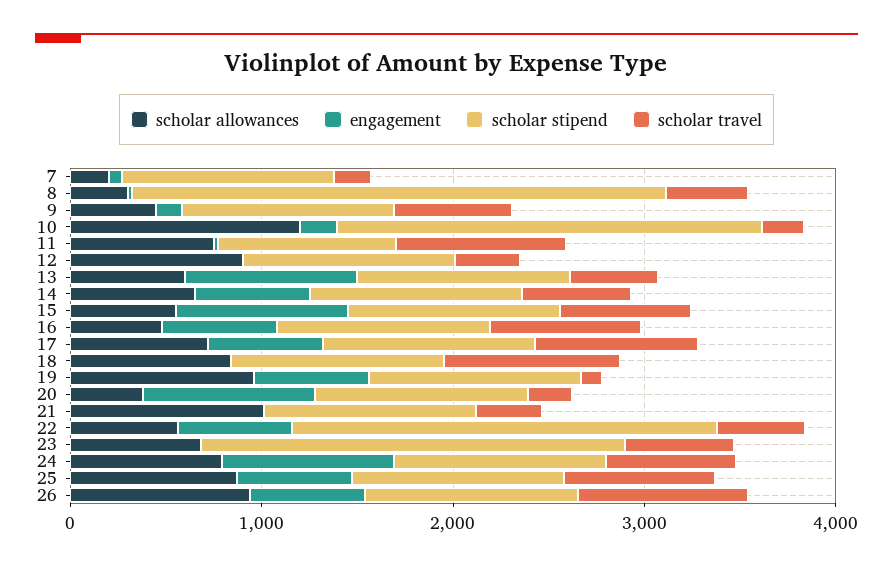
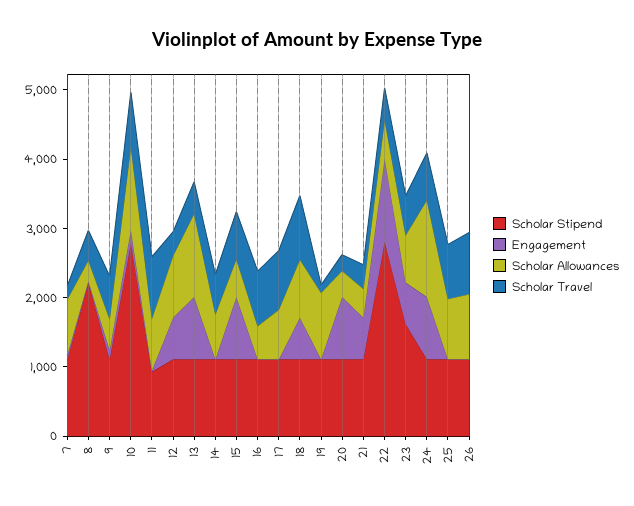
scholar allowances, 7: 200 -> 800
scholar stipend, 8: 2800 -> 2200
scholar stipend, 10: 2200 -> 2800
scholar travel, 10: 200 -> 800
engagement, 12: 0 -> 600
scholar allowances, 13: 600 -> 1200
engagement, 14: 600 -> 0
engagement, 16: 600 -> 0
engagement, 17: 600 -> 0
engagement, 18: 0 -> 600
engagement, 19: 600 -> 0
scholar allowances, 21: 1000 -> 400
engagement, 21: 0 -> 600
engagement, 22: 600 -> 1200
scholar stipend, 22: 2200 -> 2800
engagement, 23: 0 -> 600
scholar stipend, 23: 2200 -> 1600
scholar allowances, 24: 800 -> 1400
engagement, 25: 600 -> 0
engagement, 26: 600 -> 0

